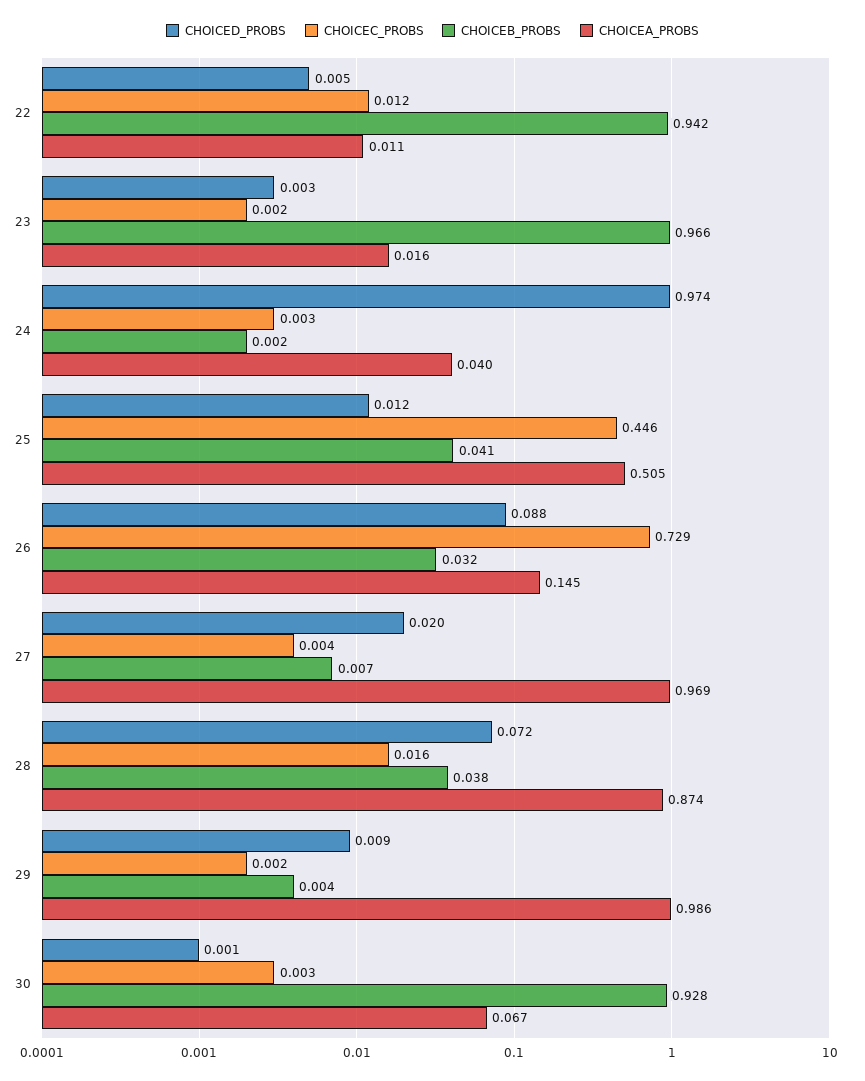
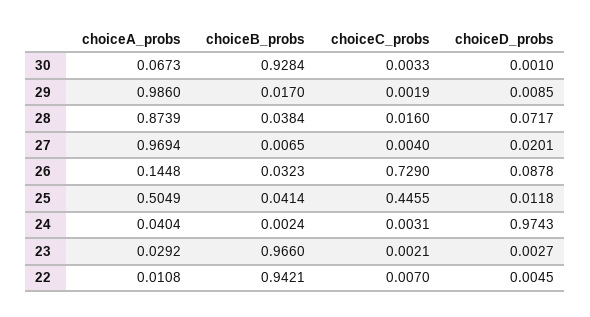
CHOICEC_PROBS, 22: 0.012 -> 0.007
CHOICEA_PROBS, 23: 0.016 -> 0.0292
CHOICEB_PROBS, 29: 0.004 -> 0.017

